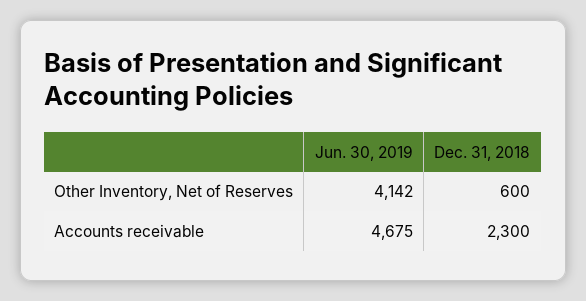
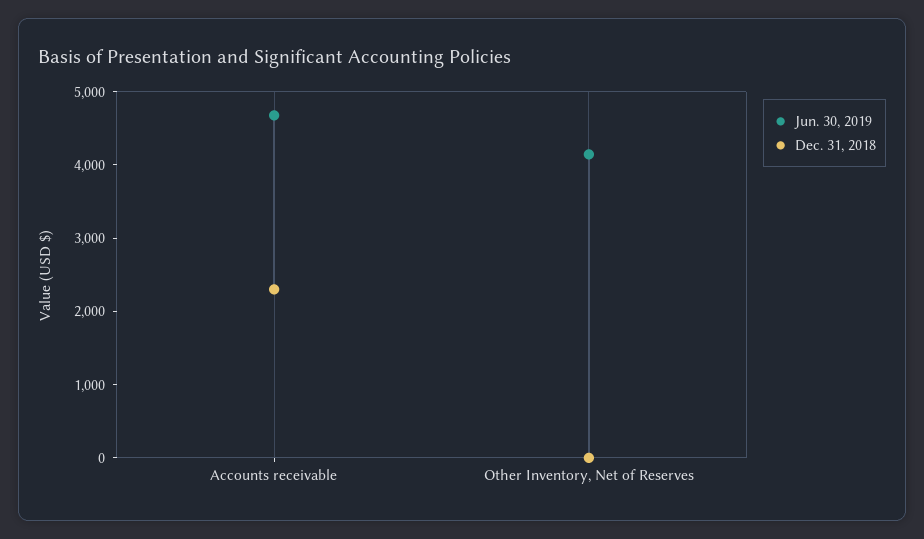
Dec. 31, 2018, Other Inventory, Net of Reserves: 600 -> 0

